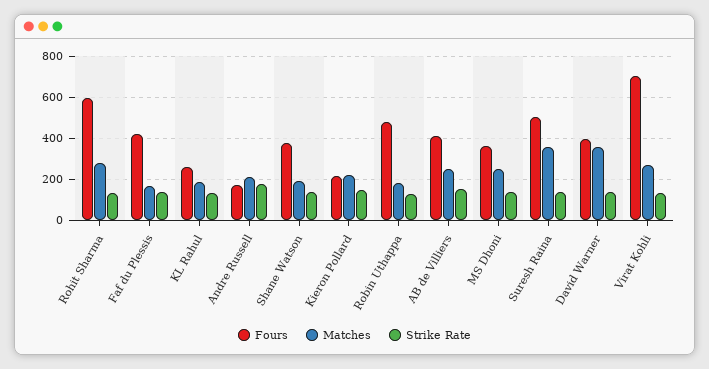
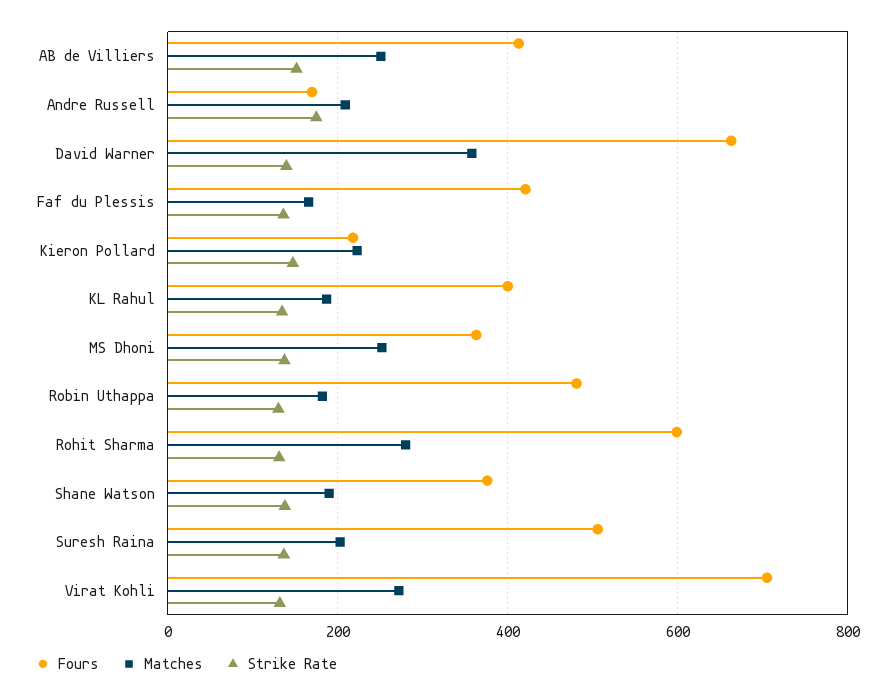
Fours, KL Rahul: 250 -> 400
Matches, Suresh Raina: 350 -> 200
Fours, David Warner: 400 -> 660

